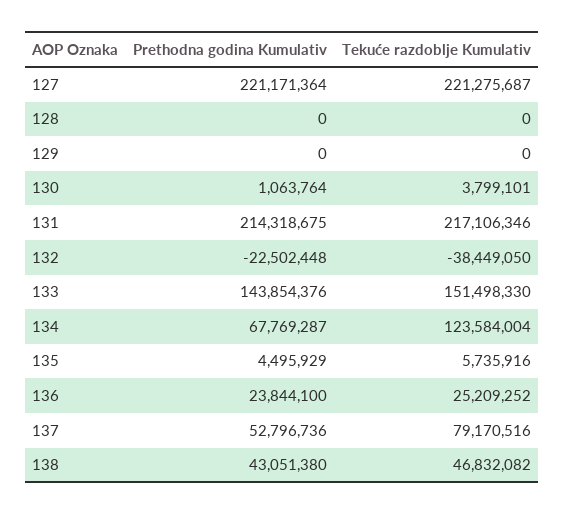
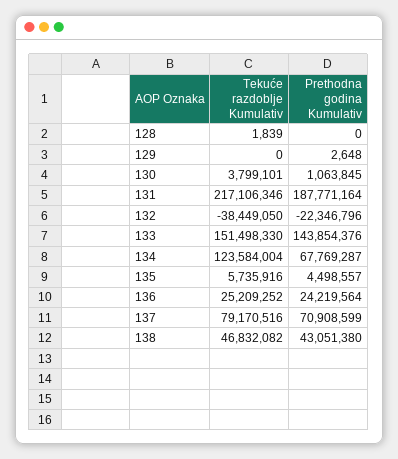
Prethodna godina Kumulativ, 127: 221171364 -> none
Tekuće razdoblje Kumulativ, 127: 221275687 -> none
Tekuće razdoblje Kumulativ, 128: 0 -> 1839
Prethodna godina Kumulativ, 129: 0 -> 2648
Prethodna godina Kumulativ, 130: 1063764 -> 1063845
Prethodna godina Kumulativ, 131: 214318675 -> 187771164
Prethodna godina Kumulativ, 132: -22502448 -> -22346796
Prethodna godina Kumulativ, 135: 4495929 -> 4498557
Prethodna godina Kumulativ, 136: 23844100 -> 24219564
Prethodna godina Kumulativ, 137: 52796736 -> 70908599

